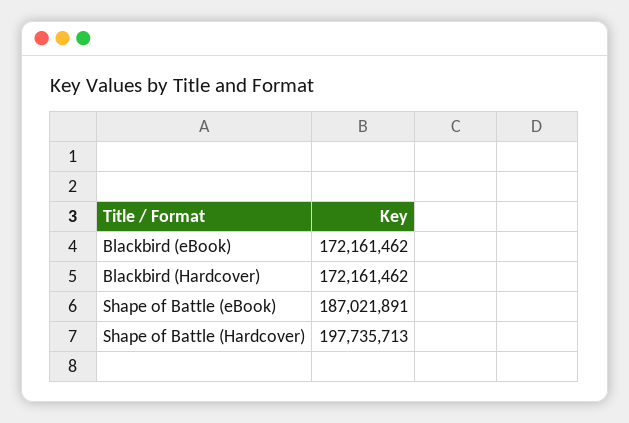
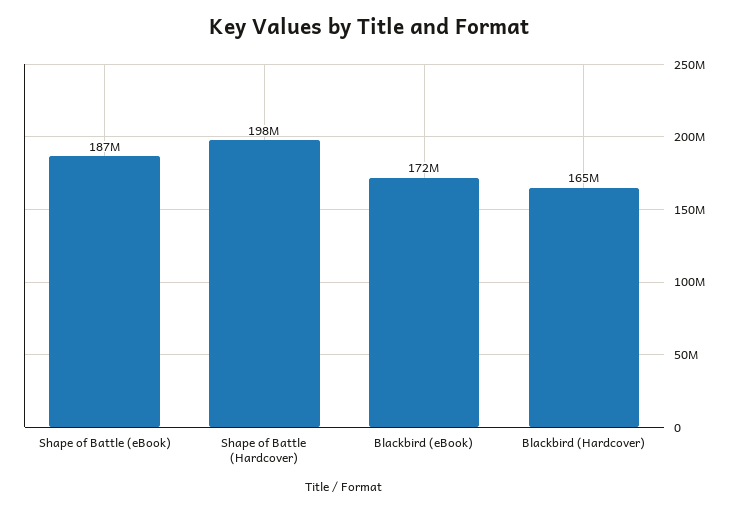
Blackbird (Hardcover): 172161462 -> 165000000

